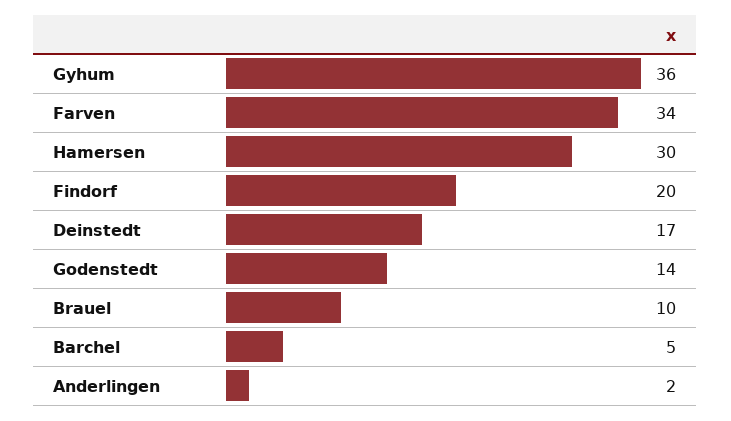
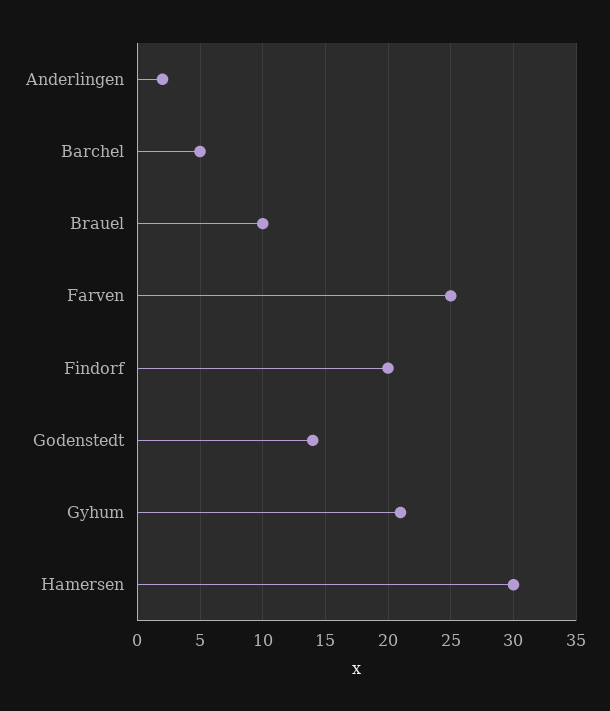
Gyhum: 36 -> 21
Farven: 34 -> 25
Deinstedt: 17 -> none

